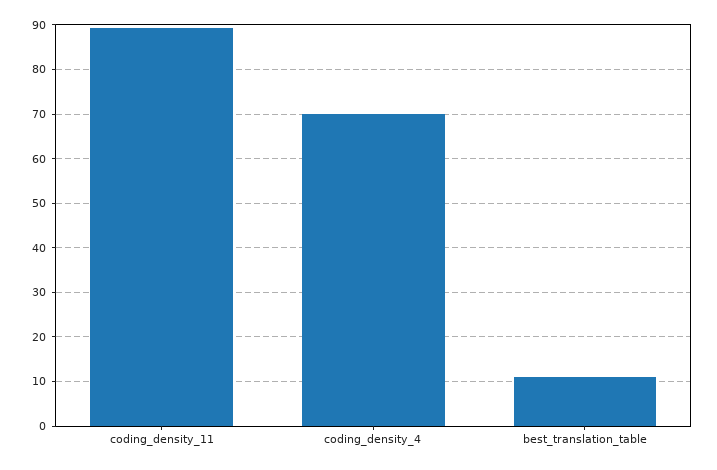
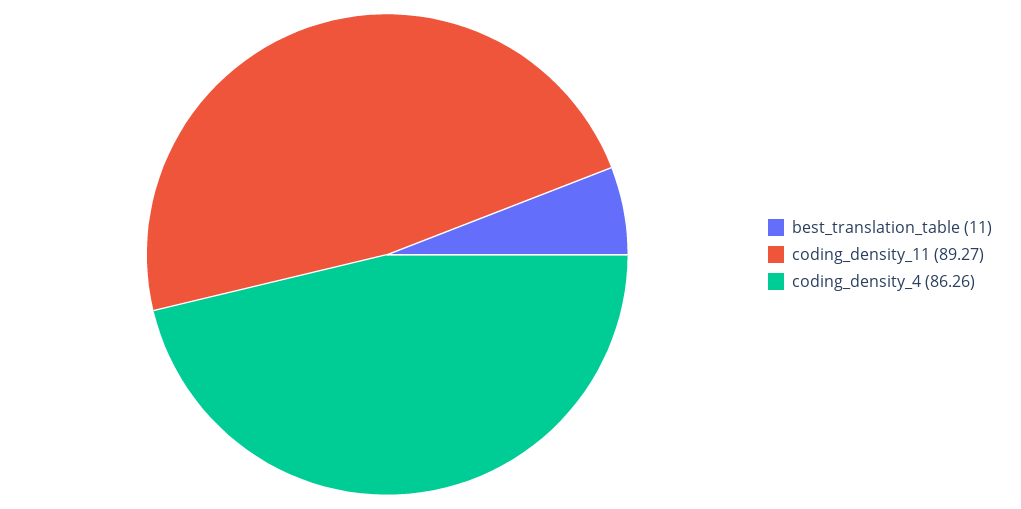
coding_density_4: 70 -> 86.26

